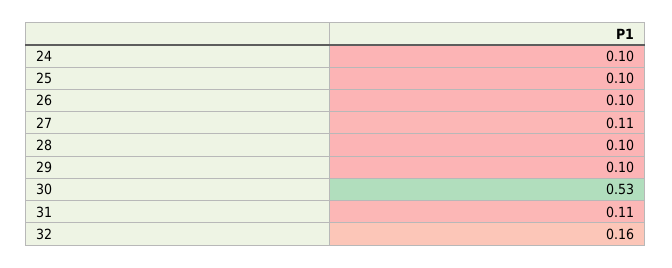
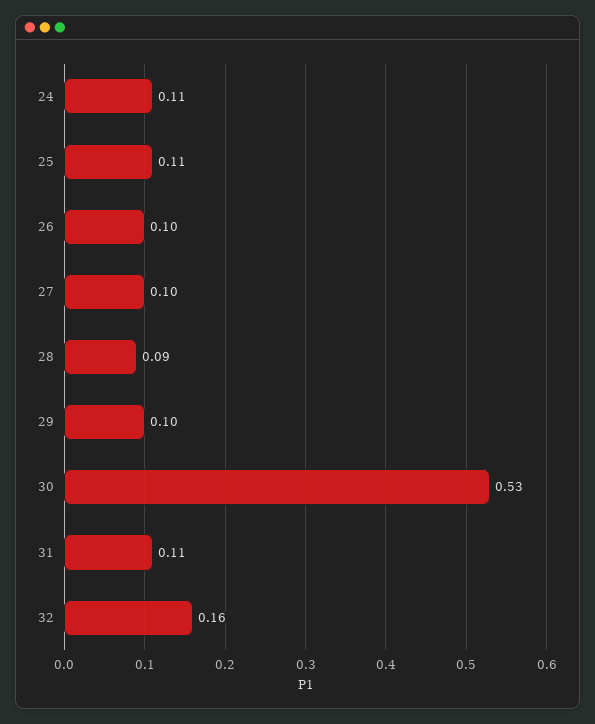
24: 0.1 -> 0.11
25: 0.1 -> 0.11
27: 0.11 -> 0.1
28: 0.1 -> 0.09

